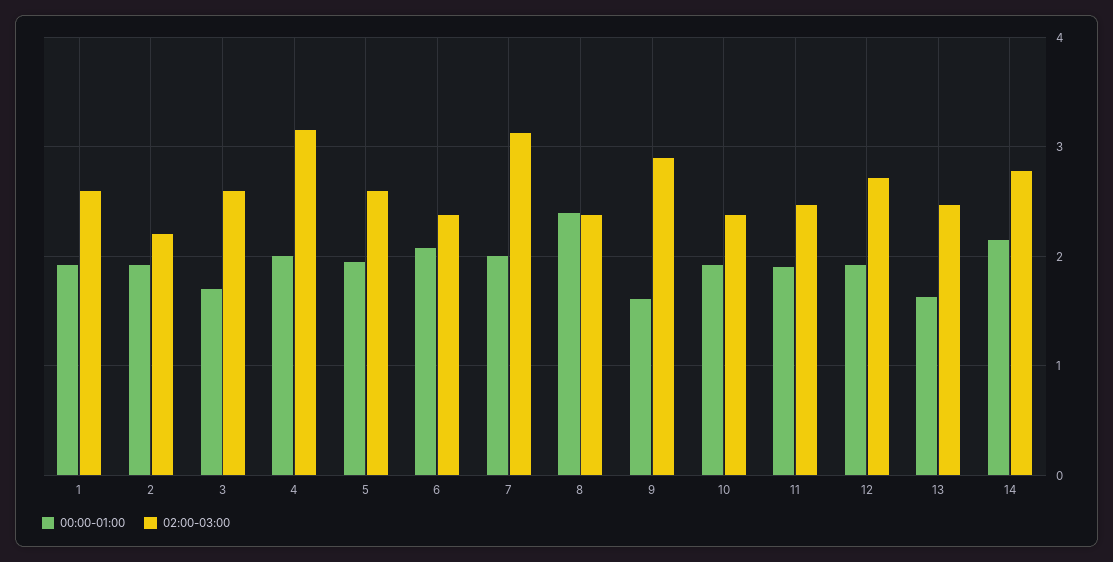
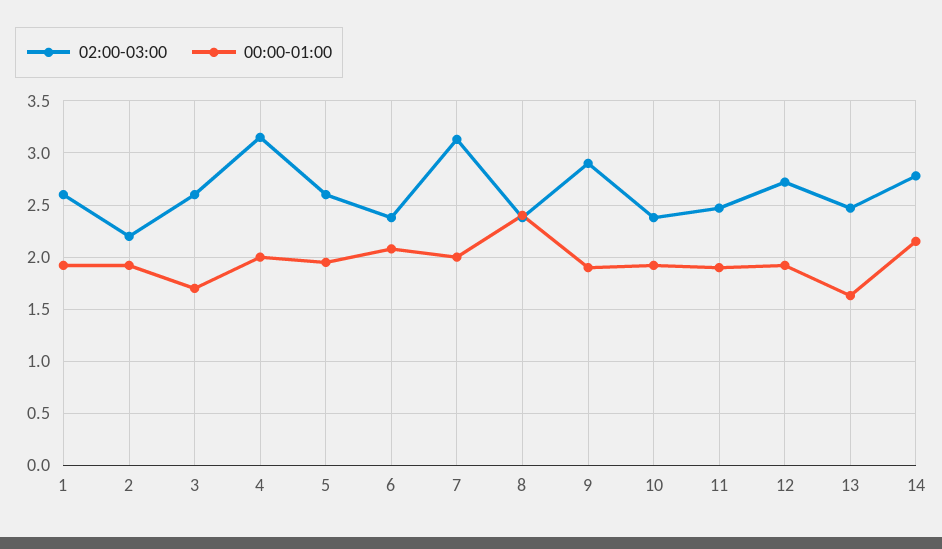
00:00-01:00, 9: 1.6 -> 1.9

